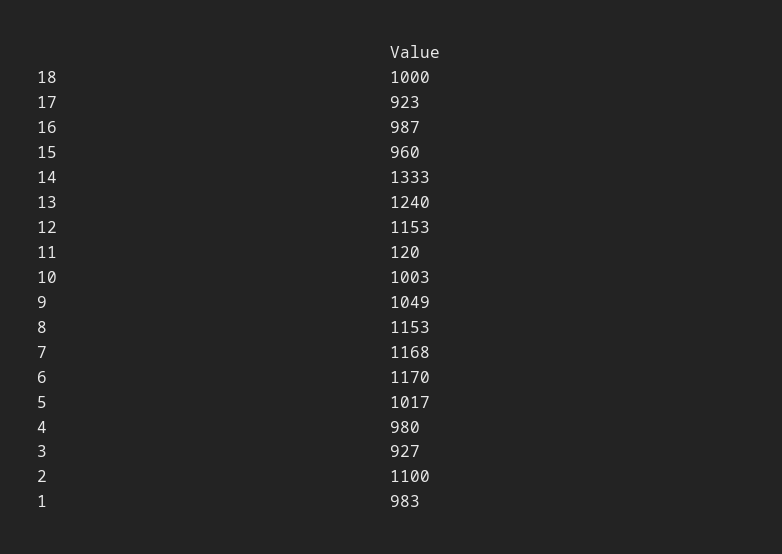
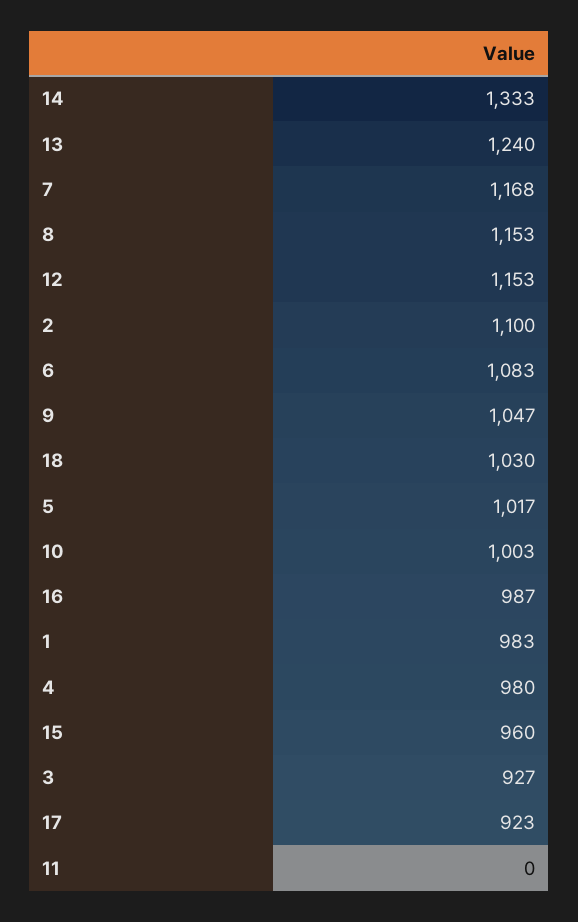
18: 1000 -> 1030
11: 120 -> 0
9: 1049 -> 1047
6: 1170 -> 1083

